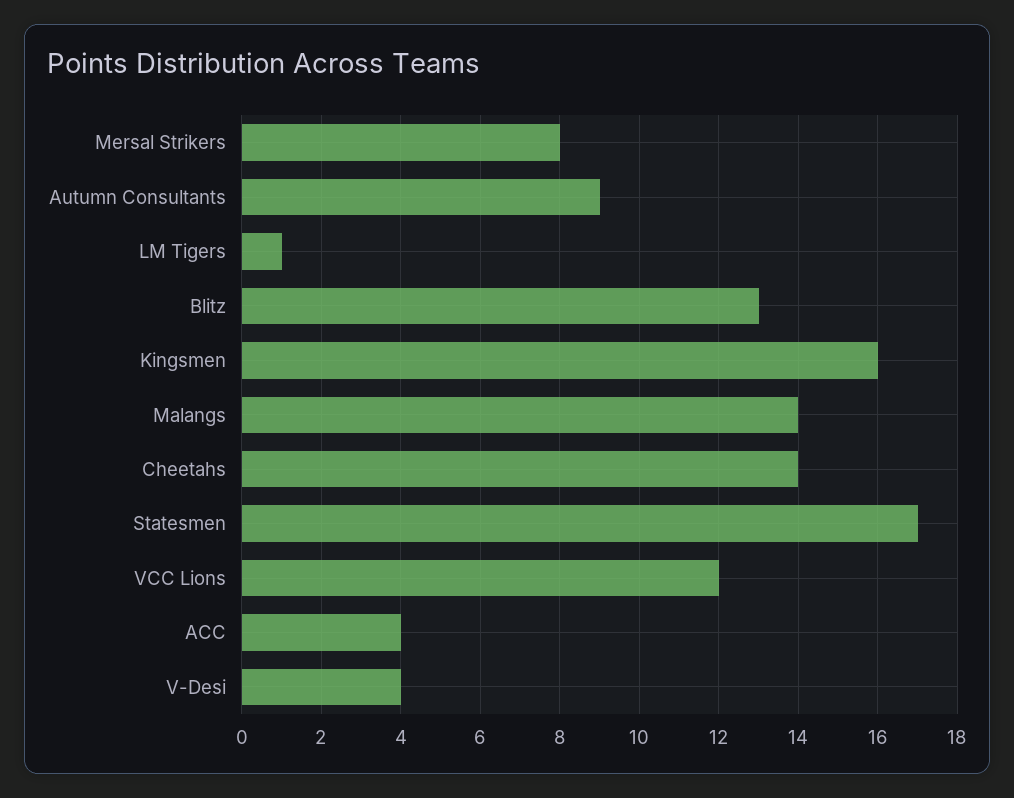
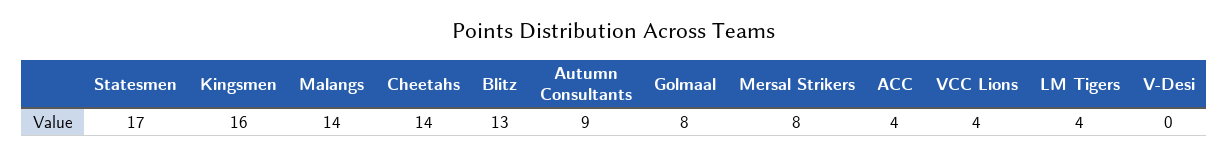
LM Tigers: 1 -> 4
VCC Lions: 12 -> 4
V-Desi: 4 -> 0
Golmaal: none -> 8

